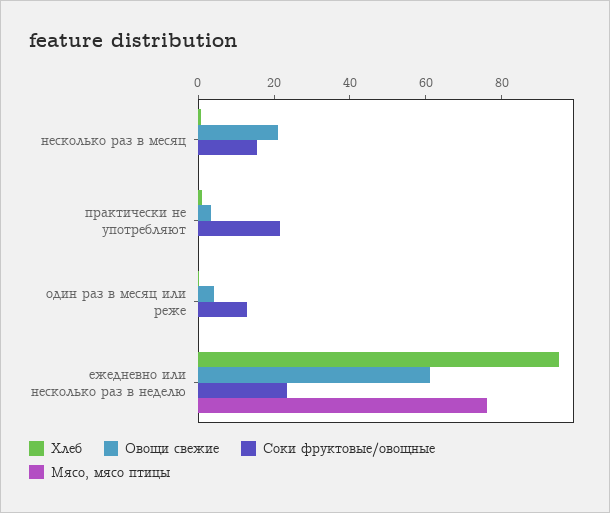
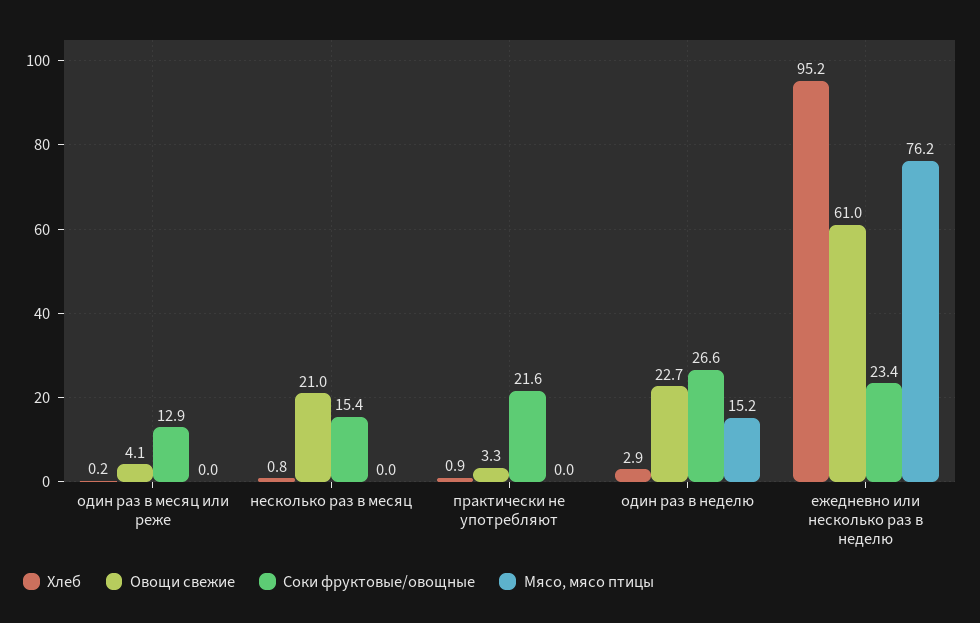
Хлеб, один раз в неделю: none -> 2.9
Овощи свежие, один раз в неделю: none -> 22.7
Соки фруктовые/овощные, один раз в неделю: none -> 26.6
Мясо, мясо птицы, один раз в неделю: none -> 15.2

